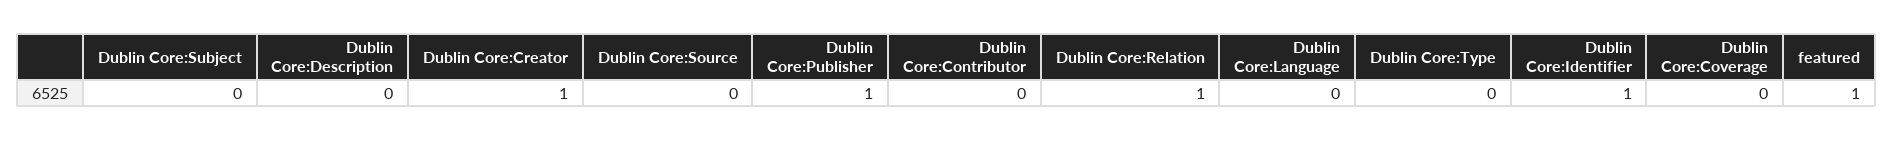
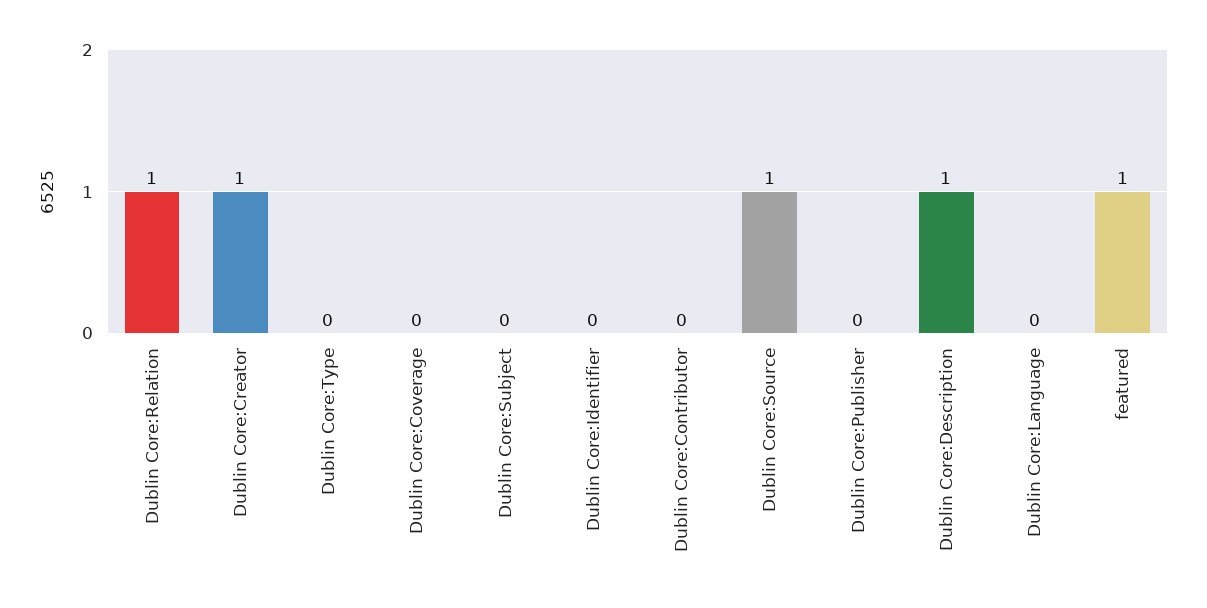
Dublin Core:Description: 0 -> 1
Dublin Core:Source: 0 -> 1
Dublin Core:Publisher: 1 -> 0
Dublin Core:Identifier: 1 -> 0

